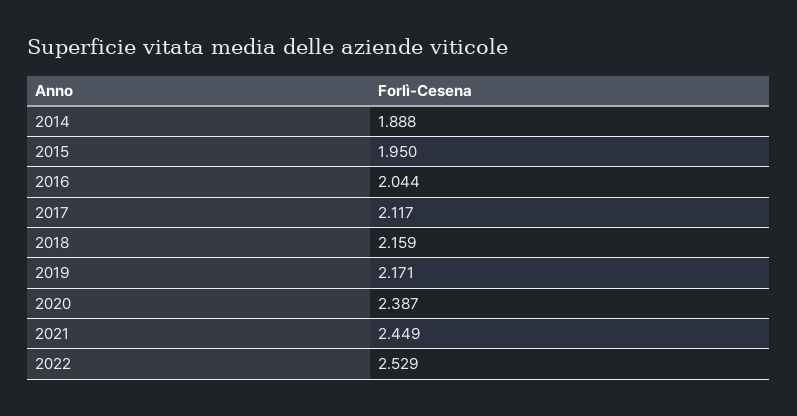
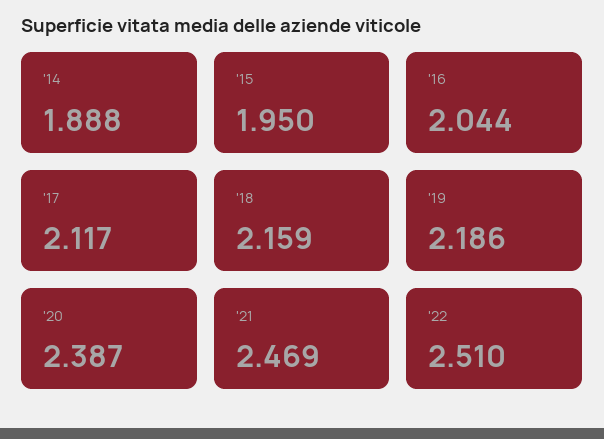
2019: 2.171 -> 2.186
2021: 2.449 -> 2.469
2022: 2.529 -> 2.51

